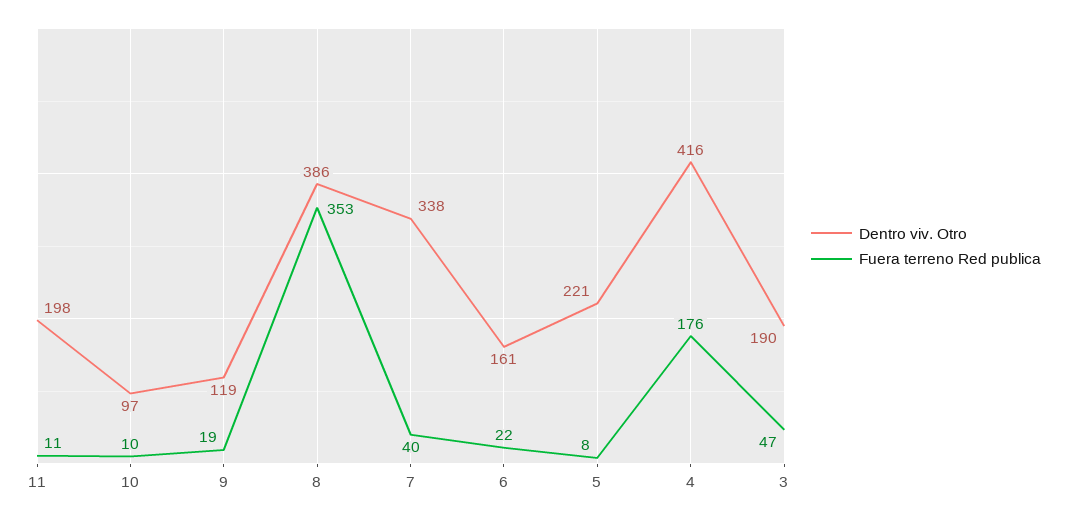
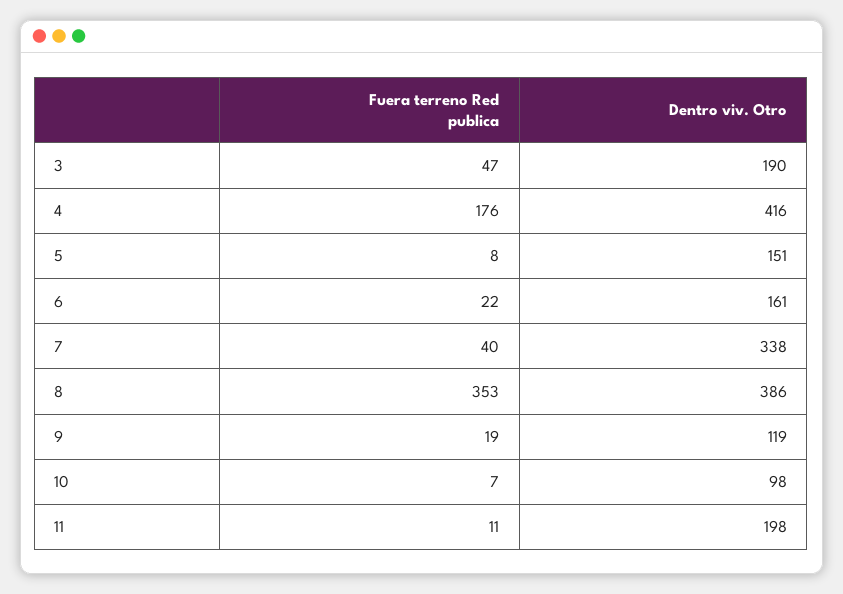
Dentro viv. Otro, 10: 97 -> 98
Fuera terreno Red publica, 10: 10 -> 7
Dentro viv. Otro, 5: 221 -> 151

